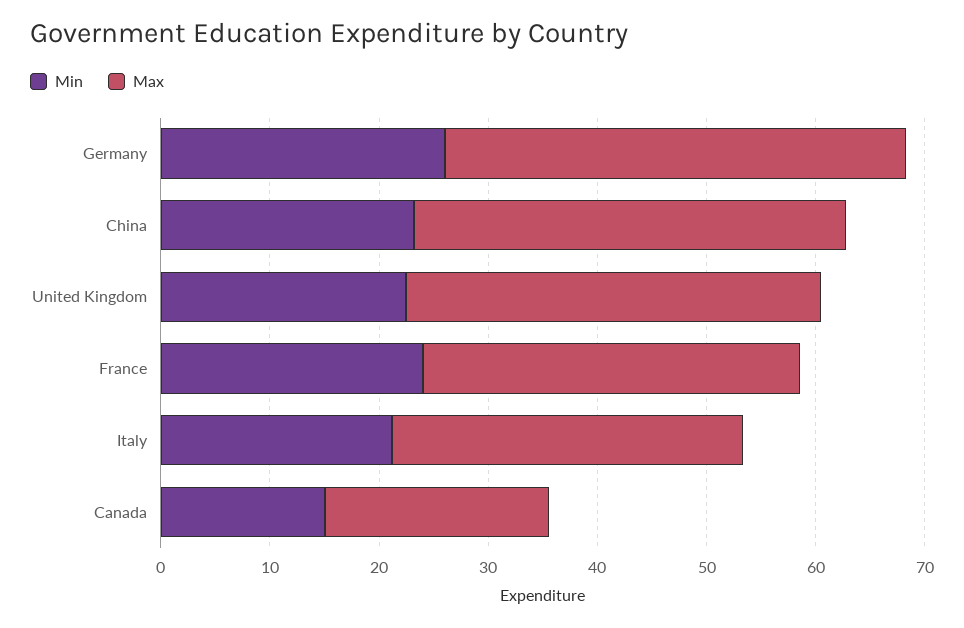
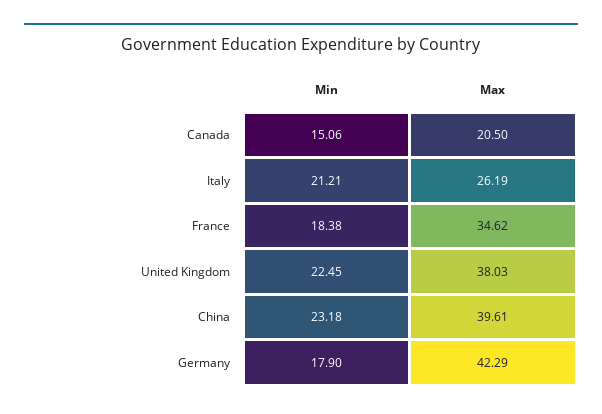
Min, Germany: 26 -> 17.9
Min, France: 24 -> 18.38
Max, Italy: 32 -> 26.19

